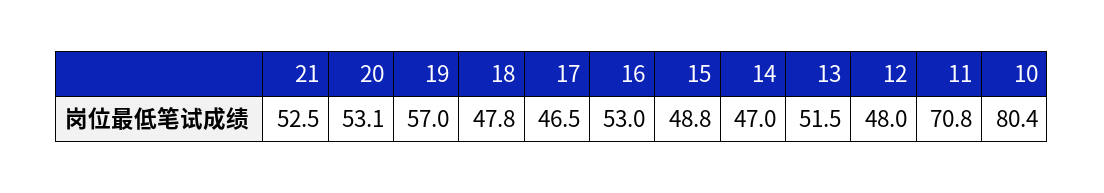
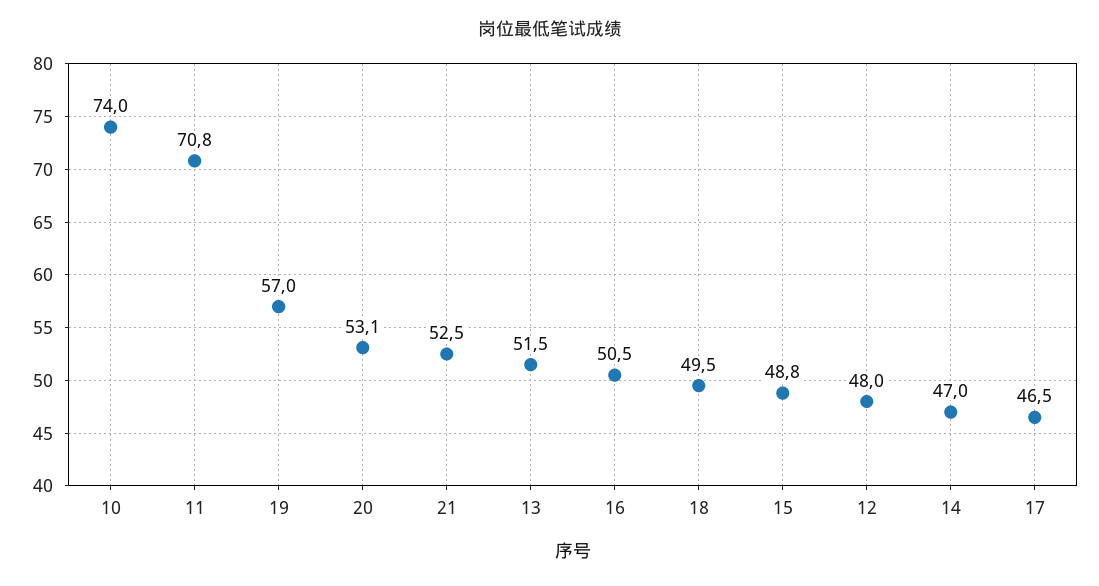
18: 47.8 -> 49.5
16: 53 -> 50.5
10: 80.4 -> 74

